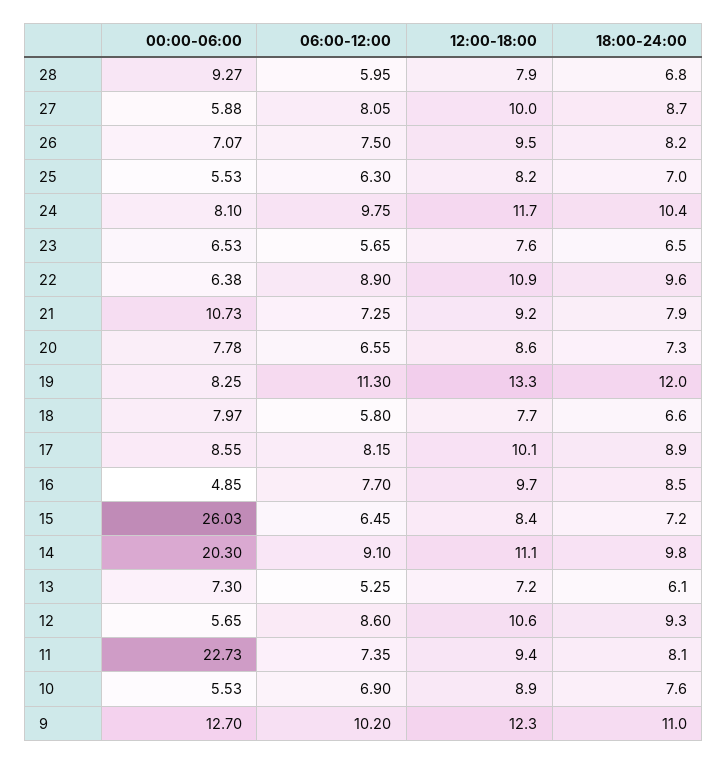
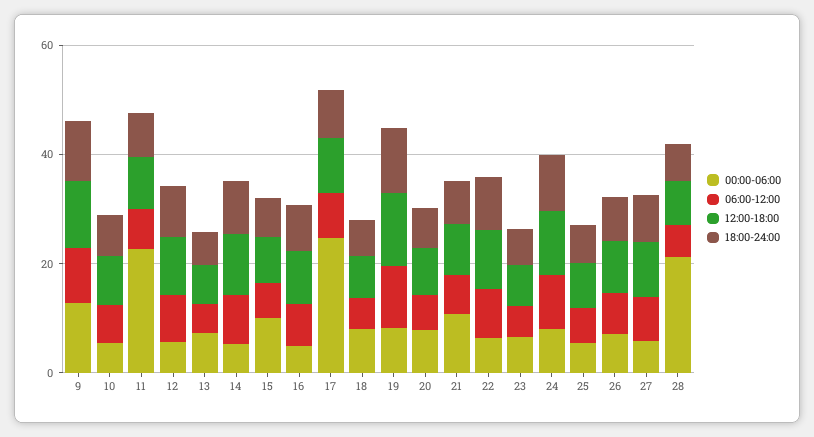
00:00-06:00, 28: 9.27 -> 20
00:00-06:00, 17: 8.55 -> 25
00:00-06:00, 15: 26.03 -> 10
00:00-06:00, 14: 20.3 -> 5

